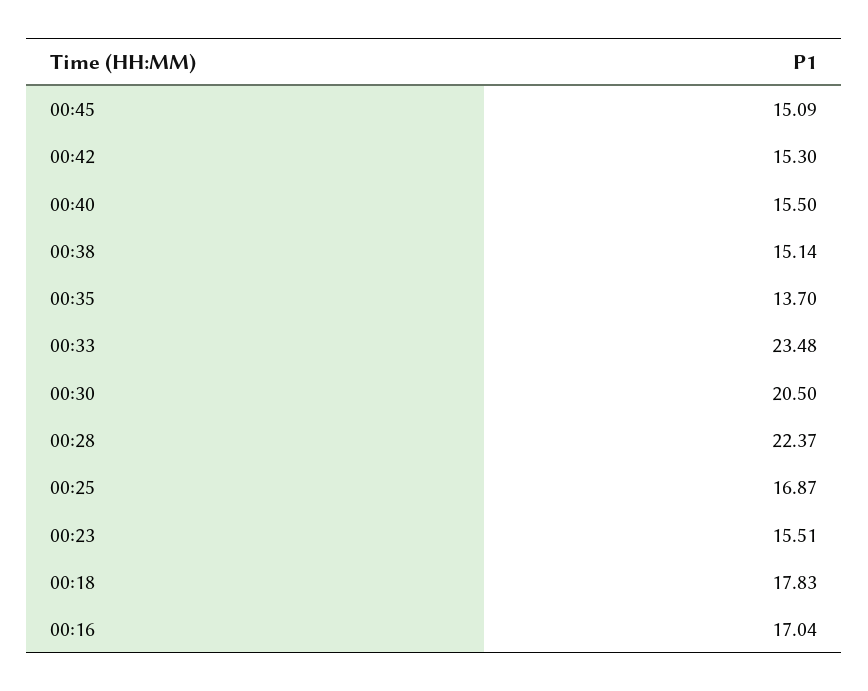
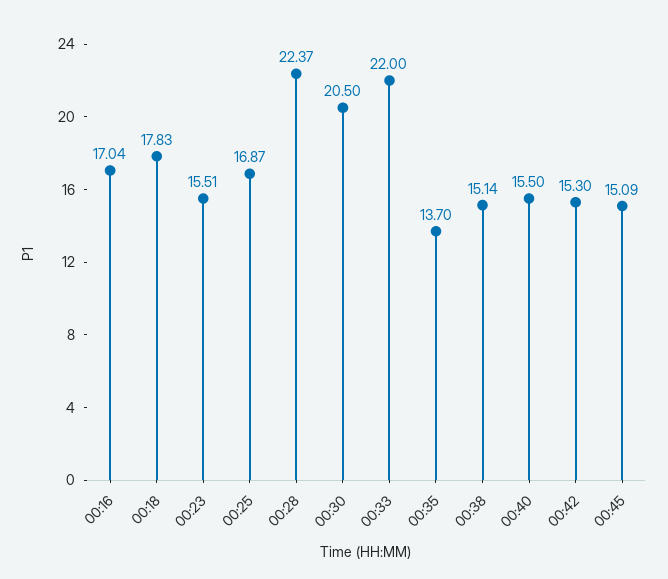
00:33: 23.48 -> 22

